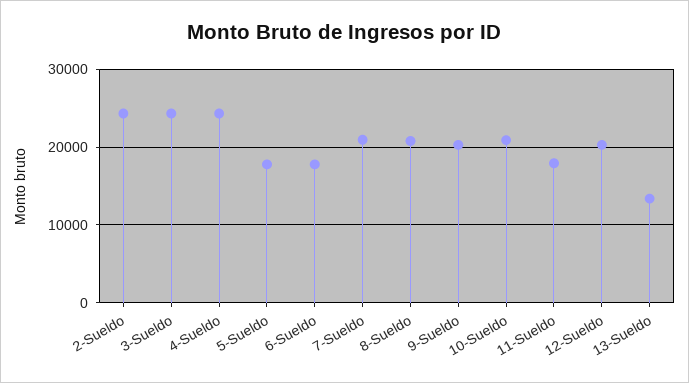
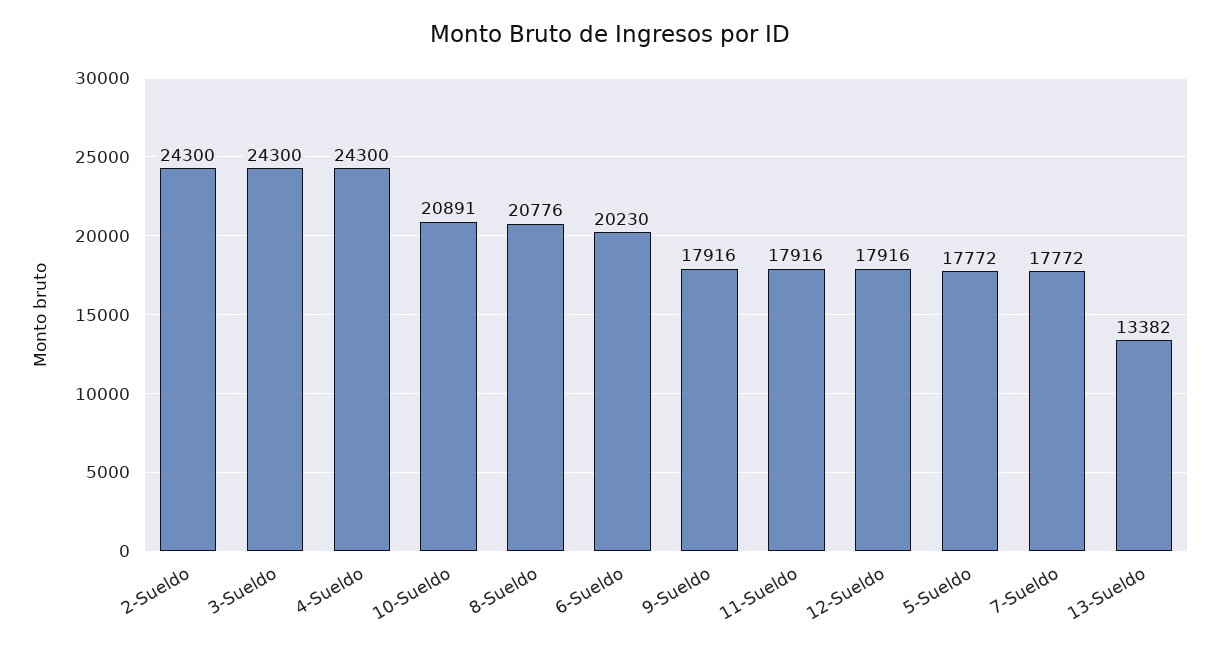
6-Sueldo: 18000 -> 20230
7-Sueldo: 21000 -> 17772
9-Sueldo: 20000 -> 17916
12-Sueldo: 20000 -> 17916

